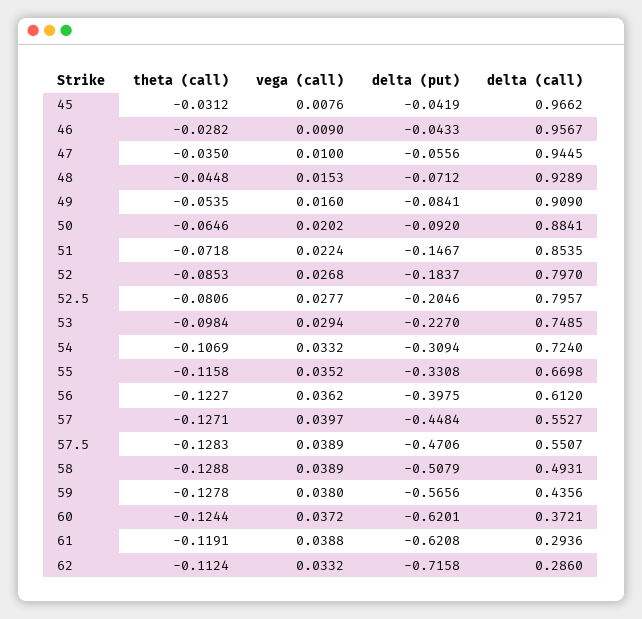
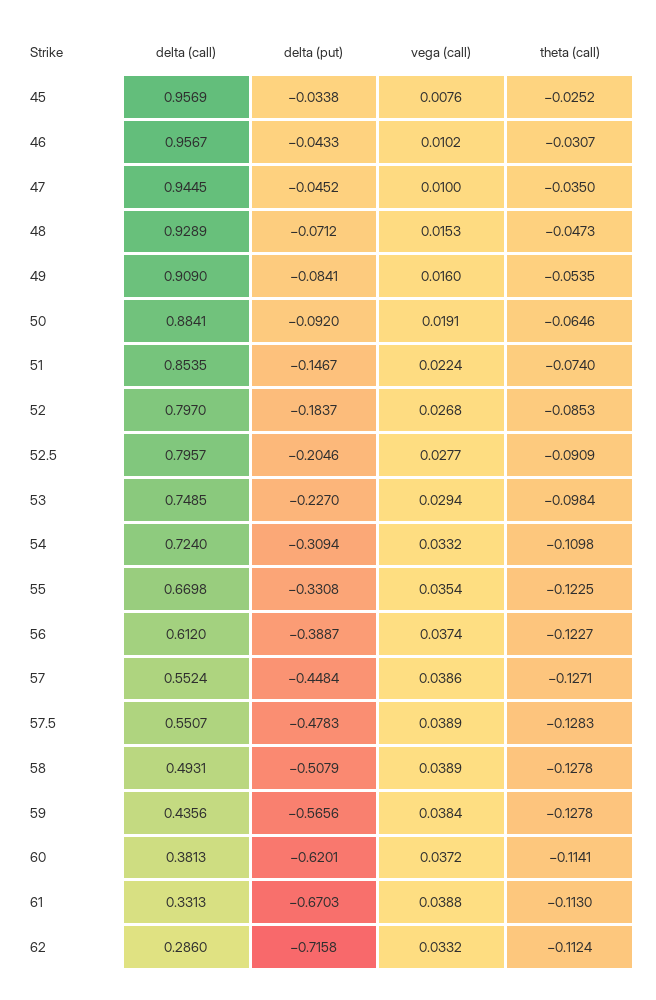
theta (call), 45: -0.0312 -> -0.0252
delta (put), 45: -0.0419 -> -0.0338
delta (call), 45: 0.9662 -> 0.9569
theta (call), 46: -0.0282 -> -0.0307
vega (call), 46: 0.009 -> 0.0102
delta (put), 47: -0.0556 -> -0.0452
theta (call), 48: -0.0448 -> -0.0473
vega (call), 50: 0.0202 -> 0.0191
theta (call), 51: -0.0718 -> -0.074
theta (call), 52.5: -0.0806 -> -0.0909
theta (call), 54: -0.1069 -> -0.1098
theta (call), 55: -0.1158 -> -0.1225
vega (call), 55: 0.0352 -> 0.0354
vega (call), 56: 0.0362 -> 0.0374
delta (put), 56: -0.3975 -> -0.3887
vega (call), 57: 0.0397 -> 0.0386
delta (call), 57: 0.5527 -> 0.5524
delta (put), 57.5: -0.4706 -> -0.4783
theta (call), 58: -0.1288 -> -0.1278
vega (call), 59: 0.038 -> 0.0384
theta (call), 60: -0.1244 -> -0.1141
delta (call), 60: 0.3721 -> 0.3813
theta (call), 61: -0.1191 -> -0.113
delta (put), 61: -0.6208 -> -0.6703
delta (call), 61: 0.2936 -> 0.3313

